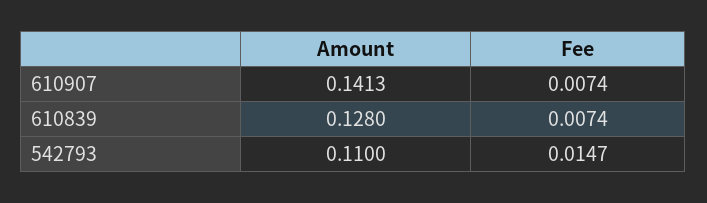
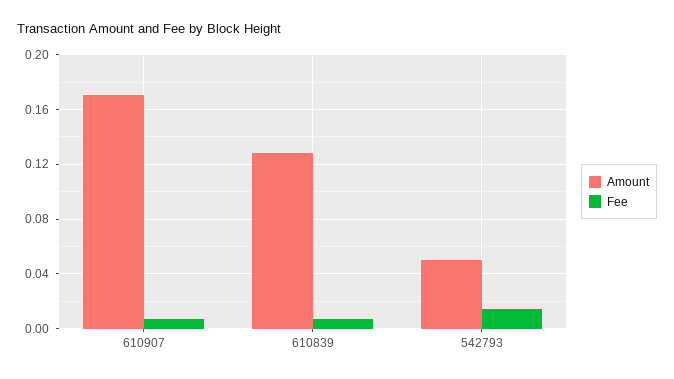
Amount, 610907: 0.1413 -> 0.17
Amount, 542793: 0.11 -> 0.05

